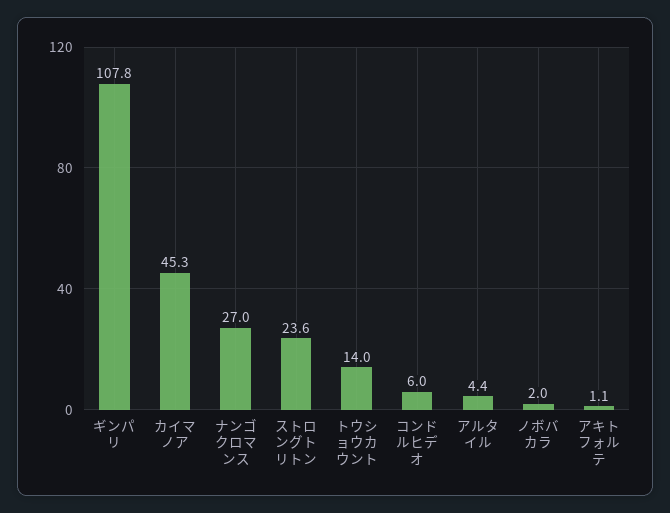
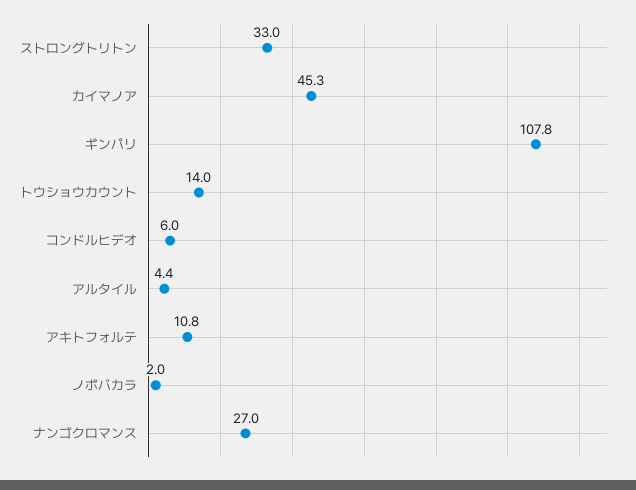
ストロングトリトン: 23.6 -> 33
アキトフォルテ: 1.1 -> 10.8

